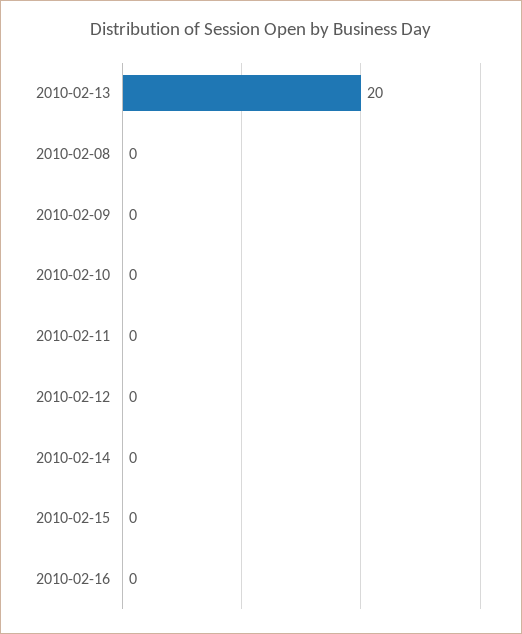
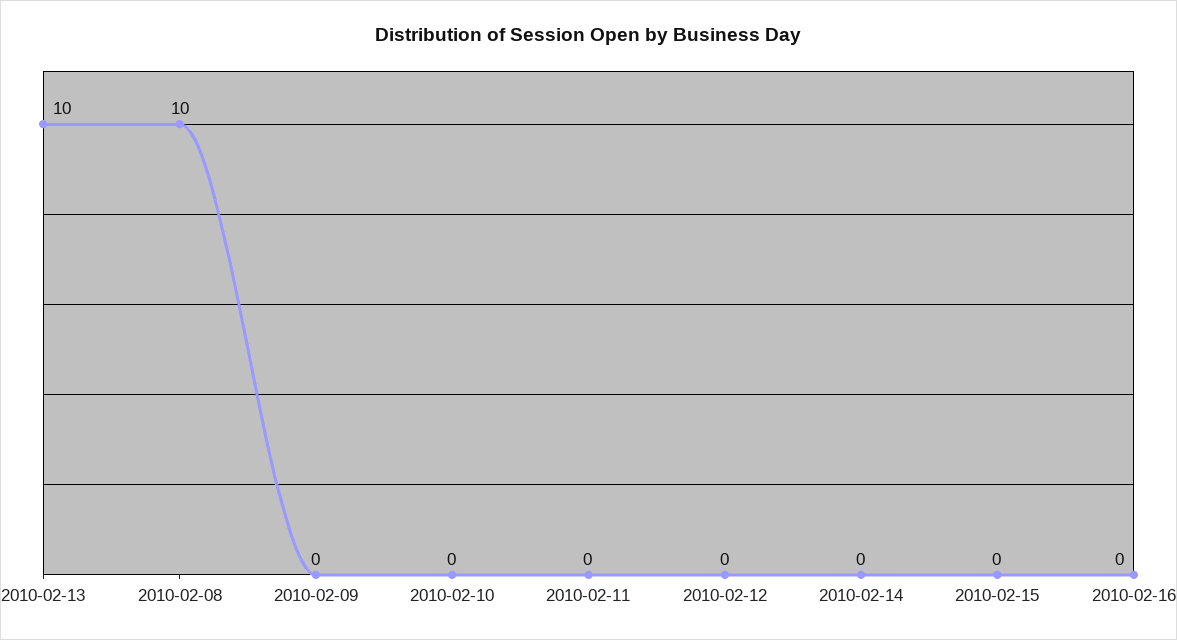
2010-02-13: 20 -> 10
2010-02-08: 0 -> 10

